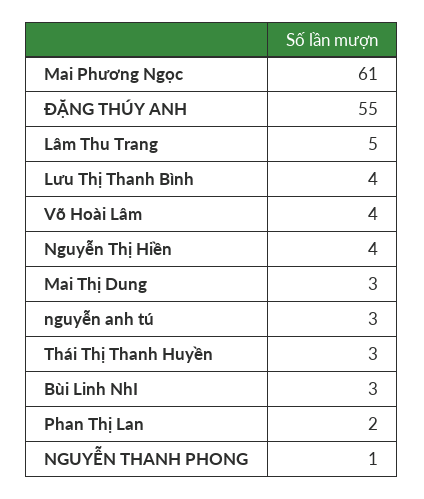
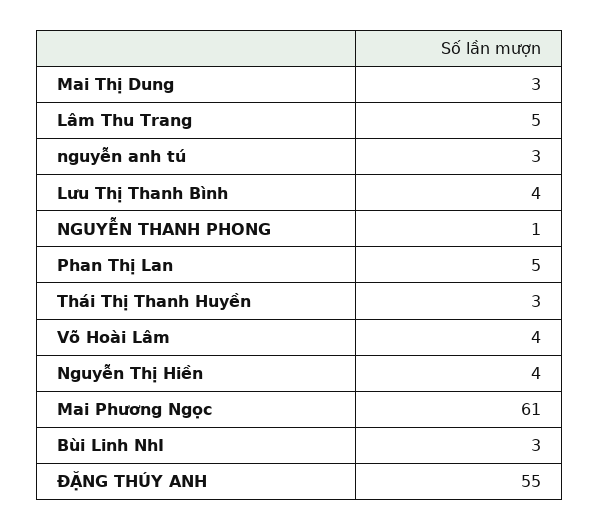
Phan Thị Lan: 2 -> 5

